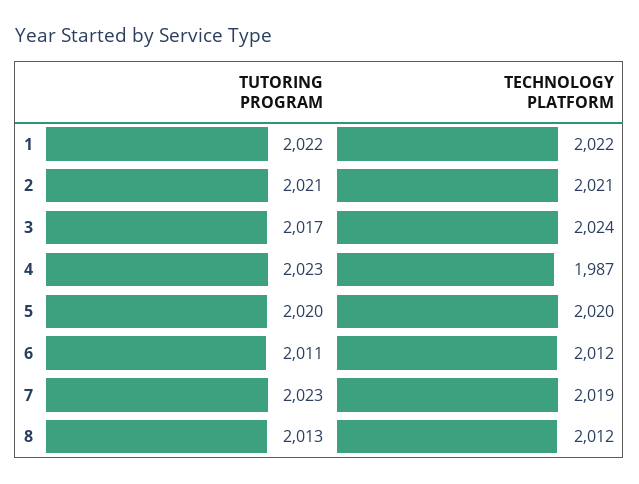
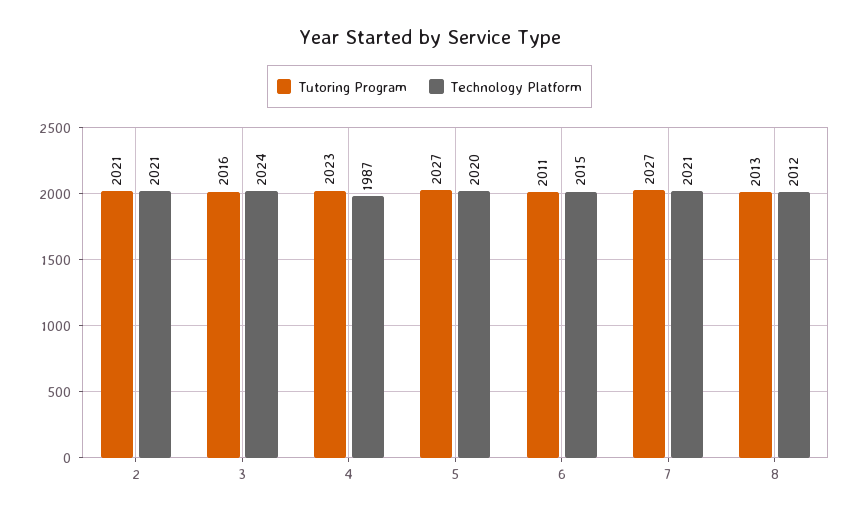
TUTORING PROGRAM, 1: 2022 -> none
TECHNOLOGY PLATFORM, 1: 2022 -> none
TUTORING PROGRAM, 3: 2017 -> 2016
TUTORING PROGRAM, 5: 2020 -> 2027
TECHNOLOGY PLATFORM, 6: 2012 -> 2015
TUTORING PROGRAM, 7: 2023 -> 2027
TECHNOLOGY PLATFORM, 7: 2019 -> 2021

